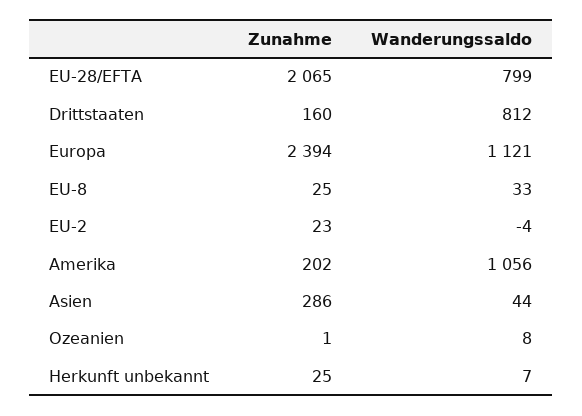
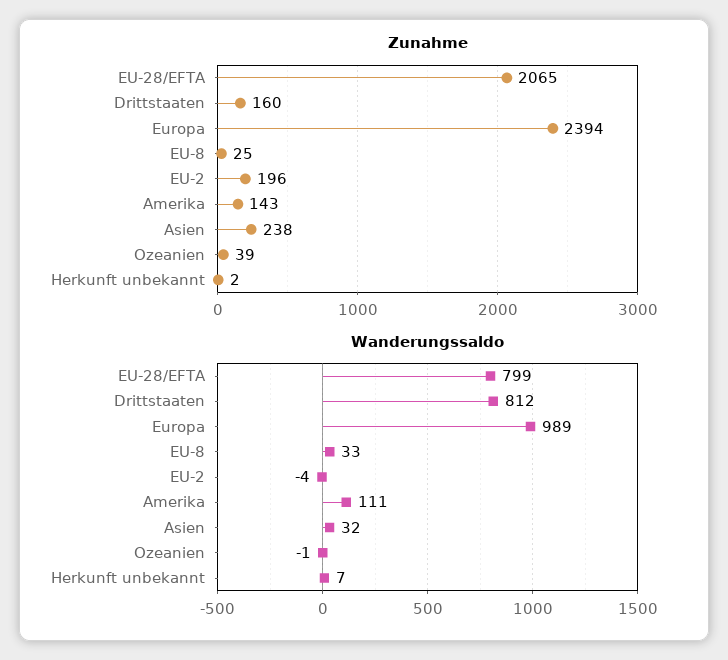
Wanderungssaldo, Europa: 1121 -> 989
Zunahme, EU-2: 23 -> 196
Zunahme, Amerika: 202 -> 143
Wanderungssaldo, Amerika: 1056 -> 111
Zunahme, Asien: 286 -> 238
Wanderungssaldo, Asien: 44 -> 32
Zunahme, Ozeanien: 1 -> 39
Wanderungssaldo, Ozeanien: 8 -> -1
Zunahme, Herkunft unbekannt: 25 -> 2

